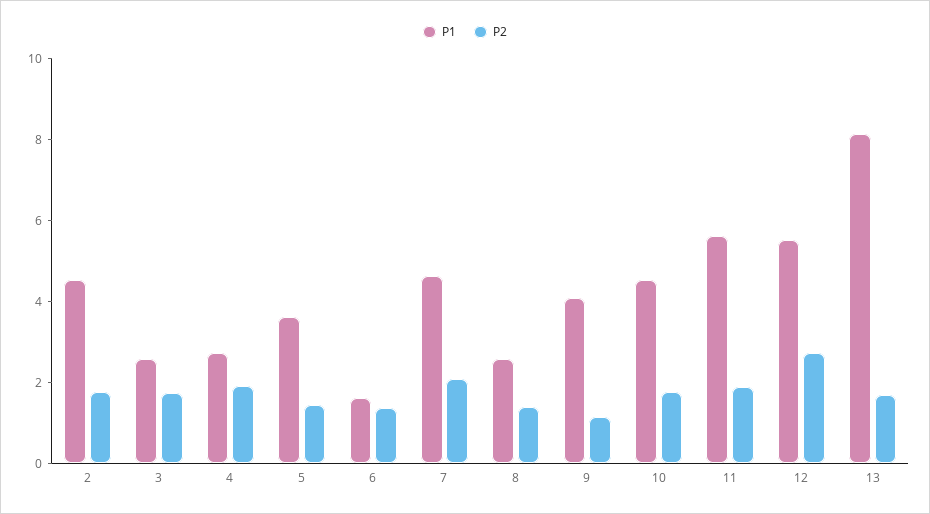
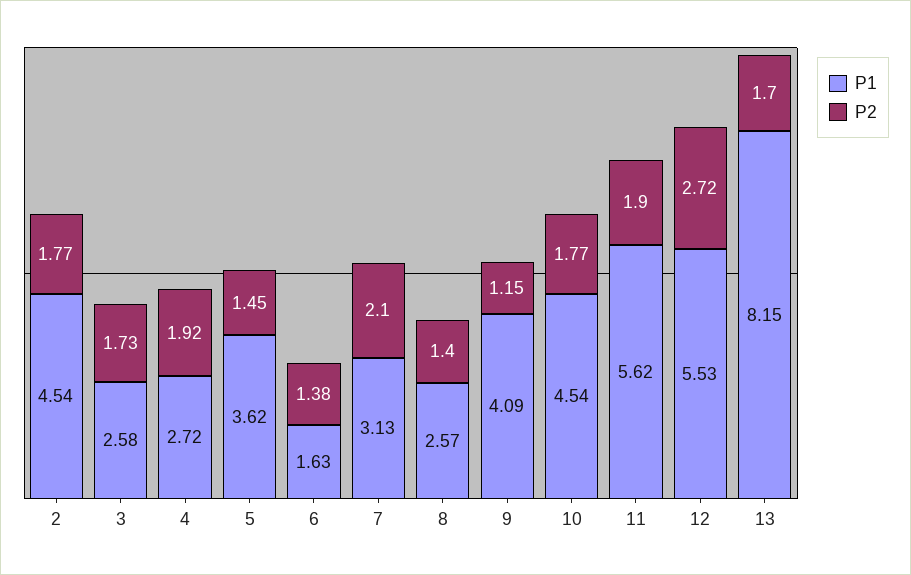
P1, 7: 4.5 -> 3.13

